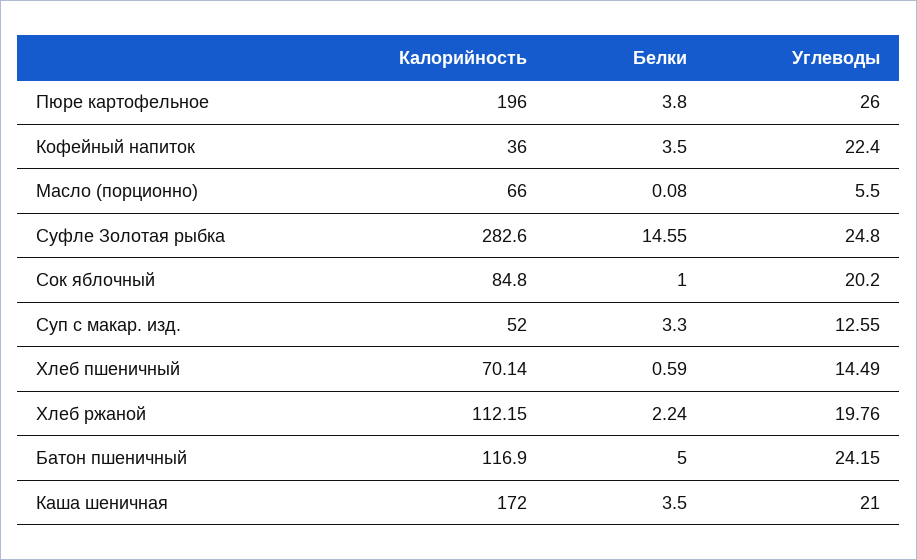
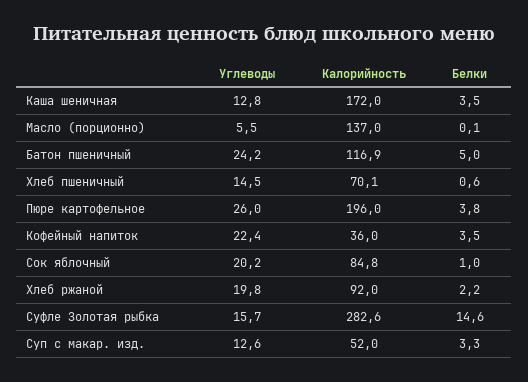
Калорийность, Масло (порционно): 66 -> 137
Углеводы, Суфле Золотая рыбка: 24.8 -> 15.7
Калорийность, Хлеб ржаной: 112.15 -> 92
Углеводы, Каша шеничная: 21 -> 12.8

